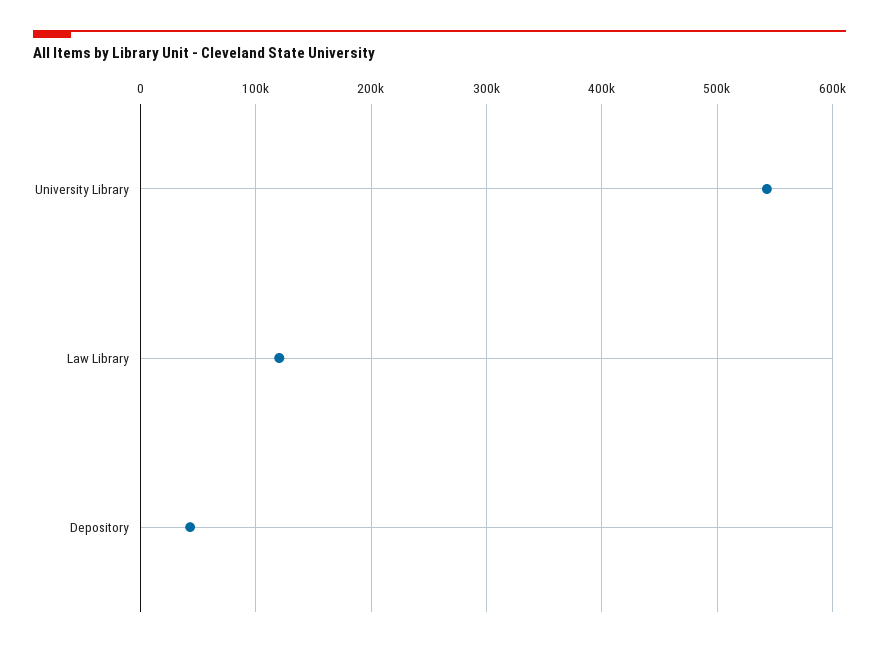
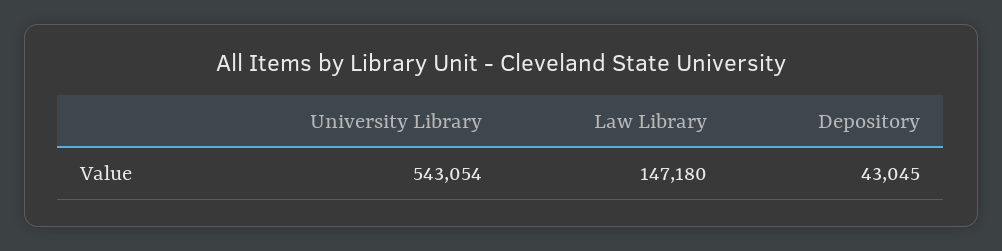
Law Library: 120000 -> 147180

